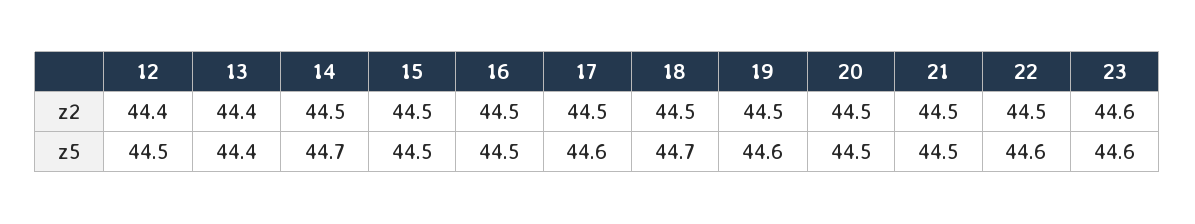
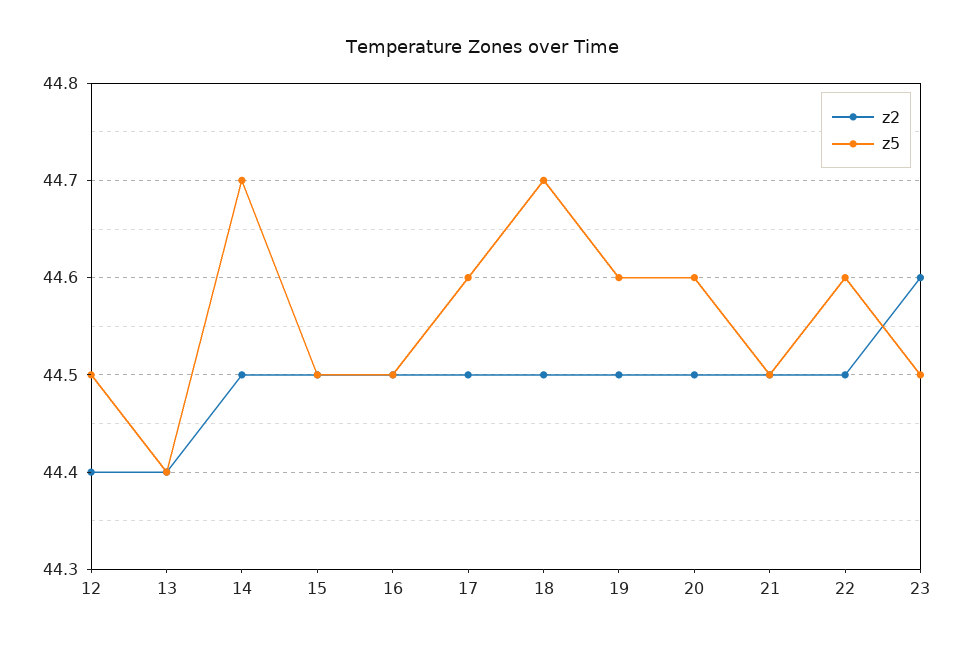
z5, 20: 44.5 -> 44.6
z5, 23: 44.6 -> 44.5

